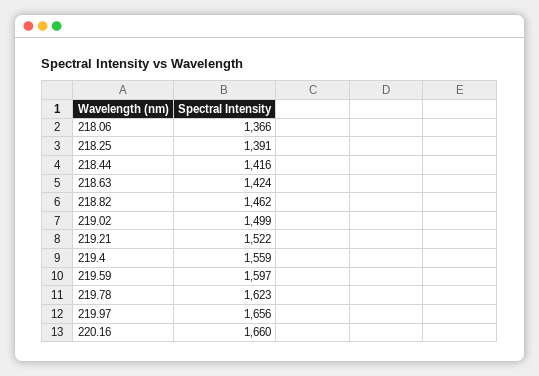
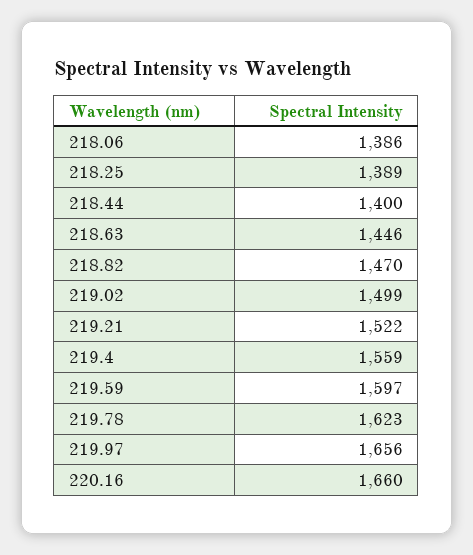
218.06: 1366 -> 1386
218.25: 1391 -> 1389
218.44: 1416 -> 1400
218.63: 1424 -> 1446
218.82: 1462 -> 1470

